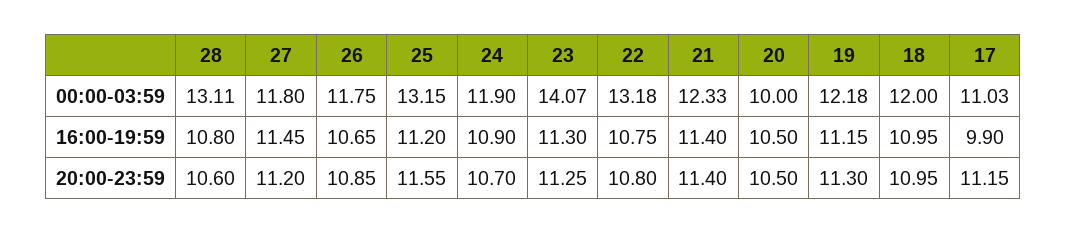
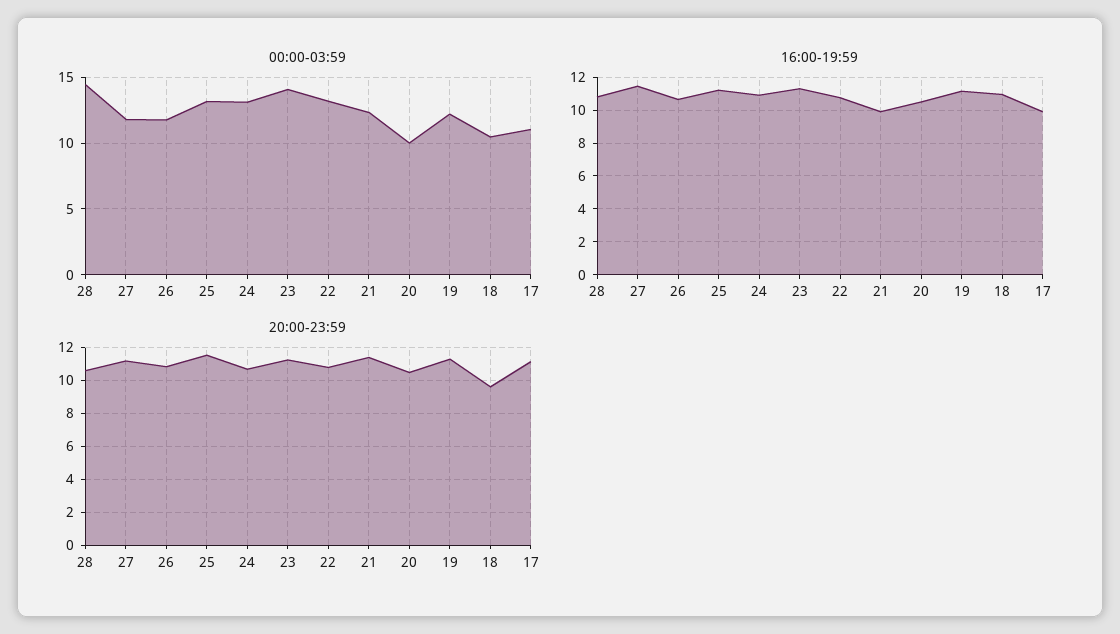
00:00-03:59, 28: 13.11 -> 14.5
00:00-03:59, 24: 11.9 -> 13
00:00-03:59, 18: 12 -> 10.5
16:00-19:59, 21: 11.4 -> 10
20:00-23:59, 18: 10.95 -> 9.5

